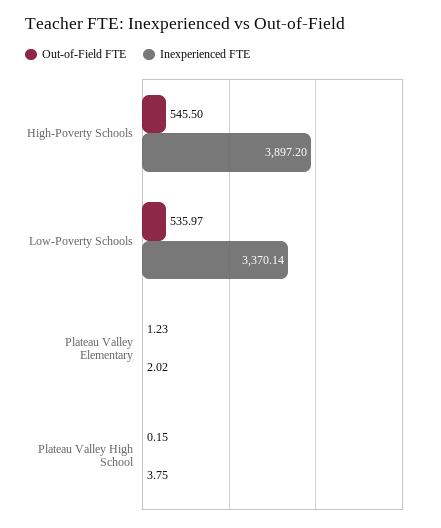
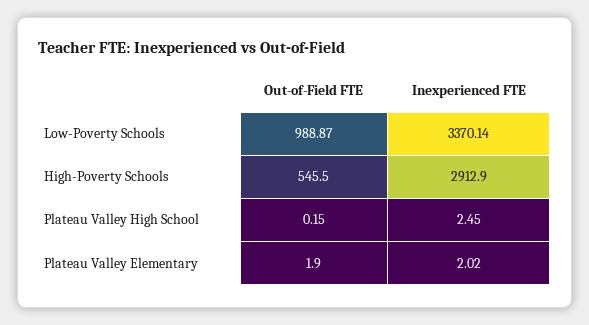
Inexperienced FTE, High-Poverty Schools: 3897.2 -> 2912.9
Out-of-Field FTE, Low-Poverty Schools: 535.97 -> 988.87
Out-of-Field FTE, Plateau Valley Elementary: 1.23 -> 1.9
Inexperienced FTE, Plateau Valley High School: 3.75 -> 2.45

